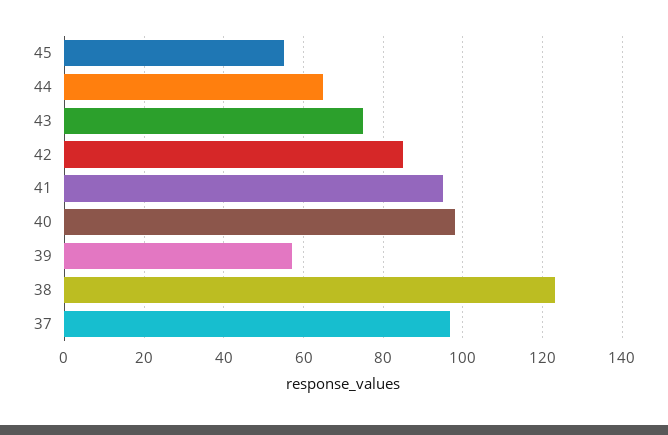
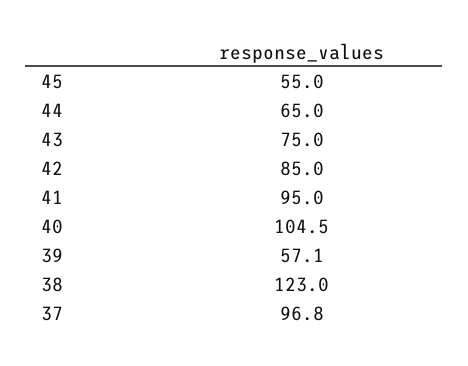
40: 98 -> 104.5

